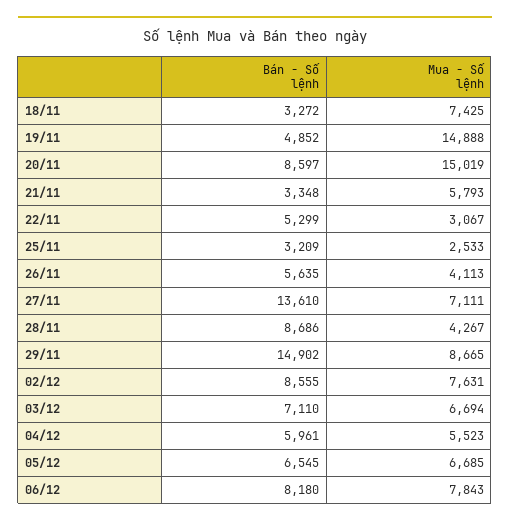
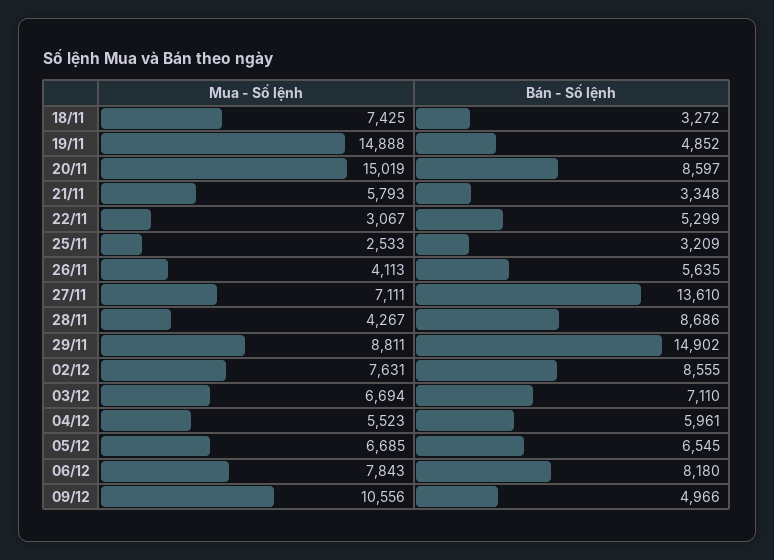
Mua - Số lệnh, 29/11: 8665 -> 8811
Mua - Số lệnh, 09/12: none -> 10556
Bán - Số lệnh, 09/12: none -> 4966

